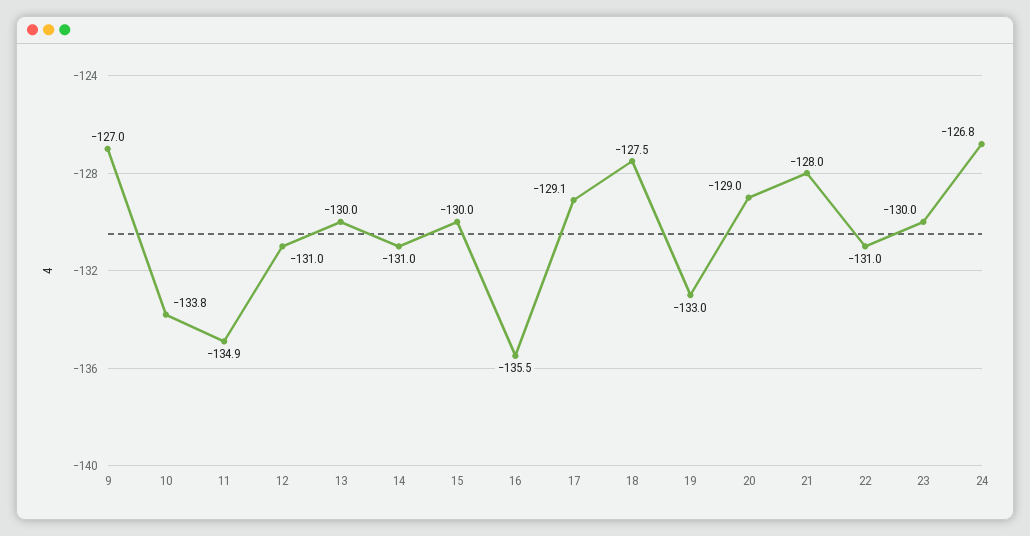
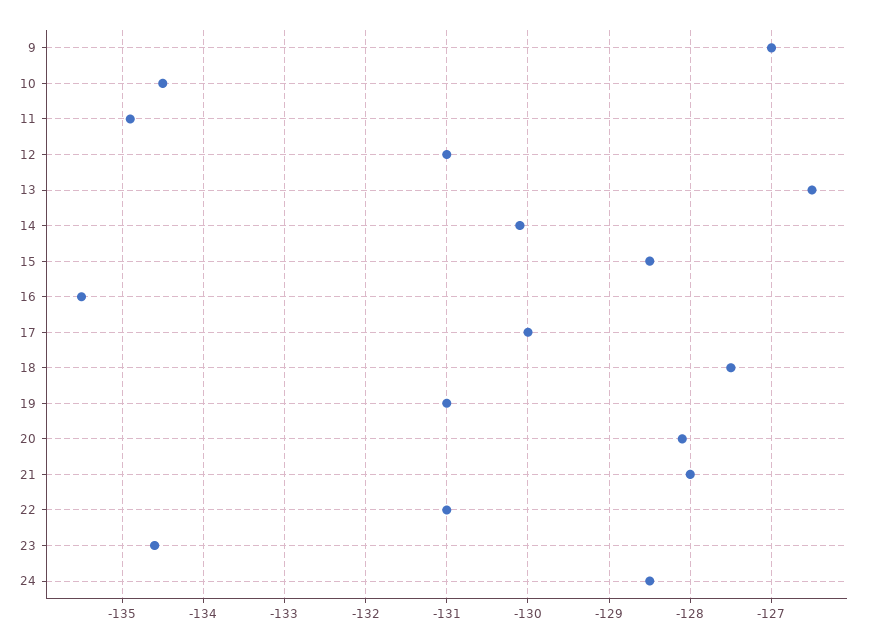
10: -133.8 -> -134.5
13: -130 -> -126.5
14: -131 -> -130.1
15: -130 -> -128.5
17: -129.1 -> -130
19: -133 -> -131
20: -129 -> -128.1
23: -130 -> -134.6
24: -126.8 -> -128.5

